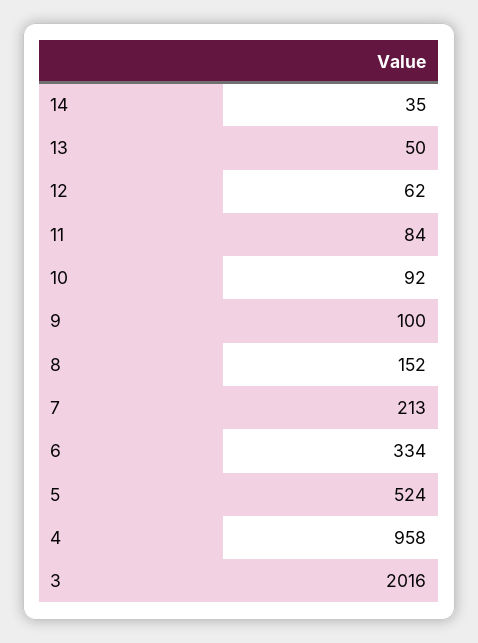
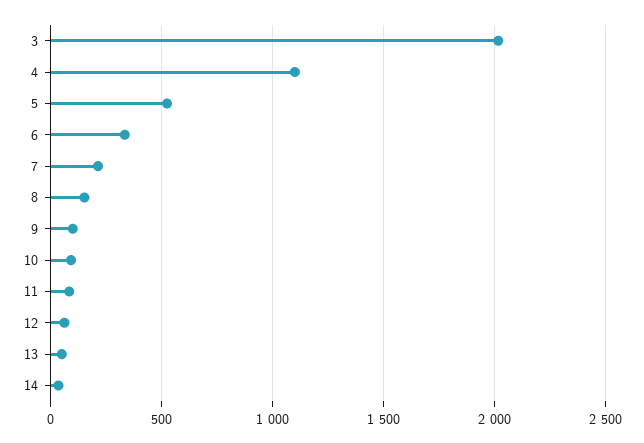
4: 958 -> 1100

